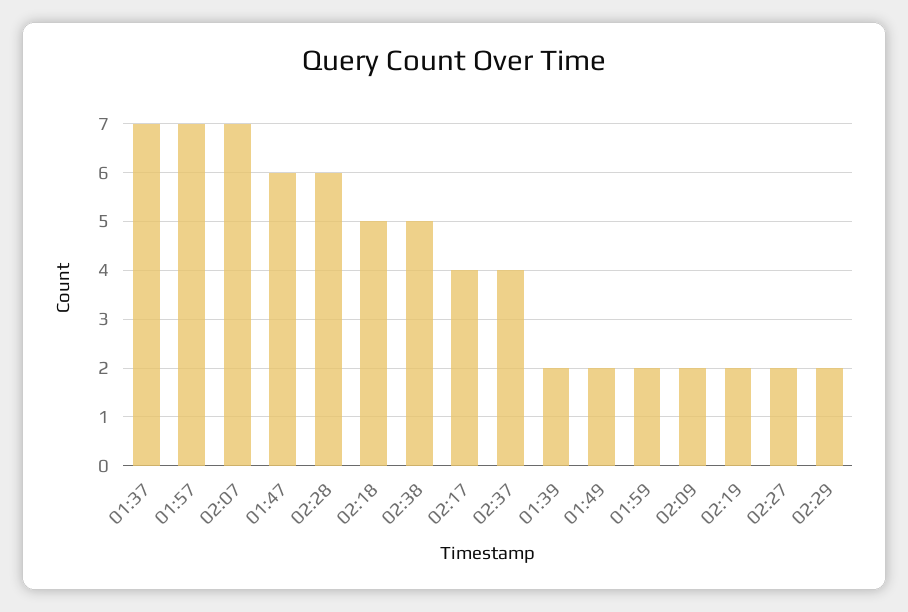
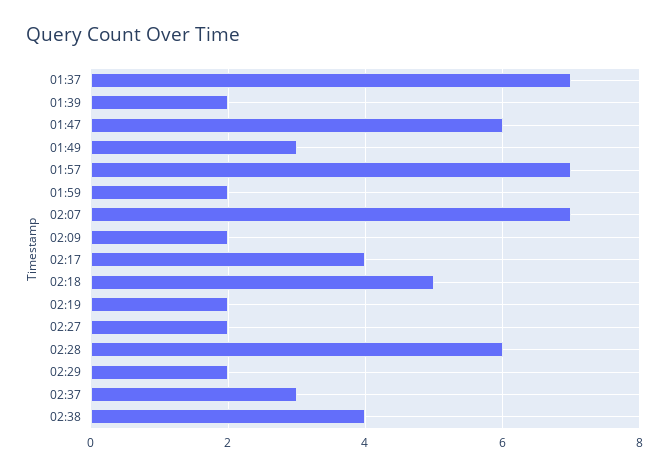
02:38: 5 -> 4
02:37: 4 -> 3
01:49: 2 -> 3

